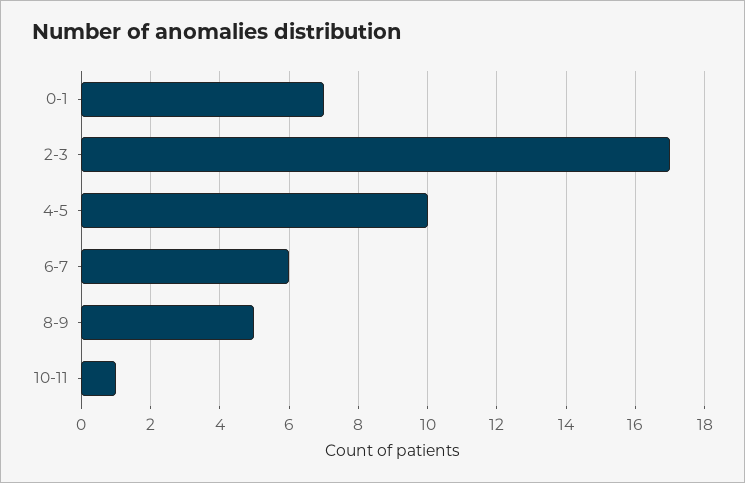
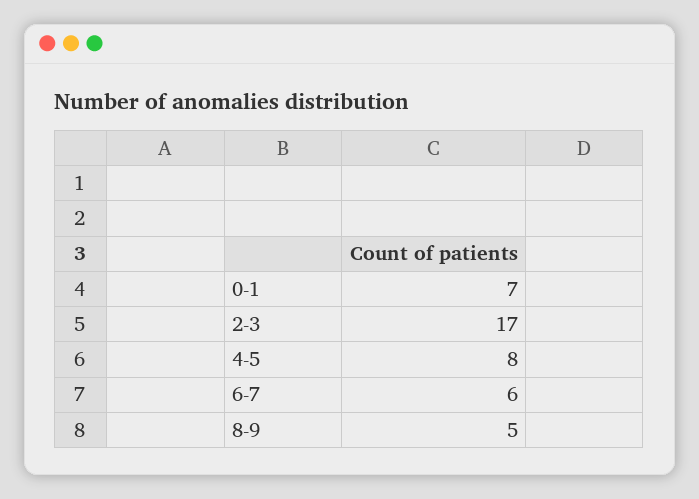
4-5: 10 -> 8
10-11: 1 -> none

